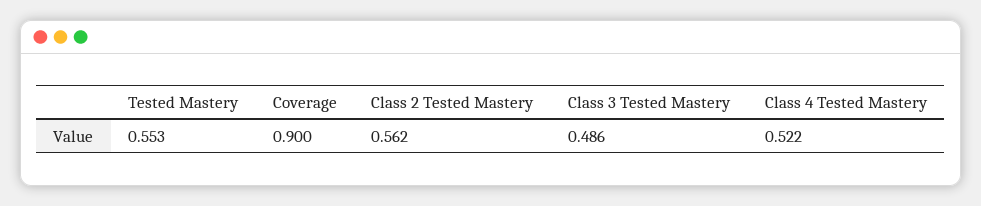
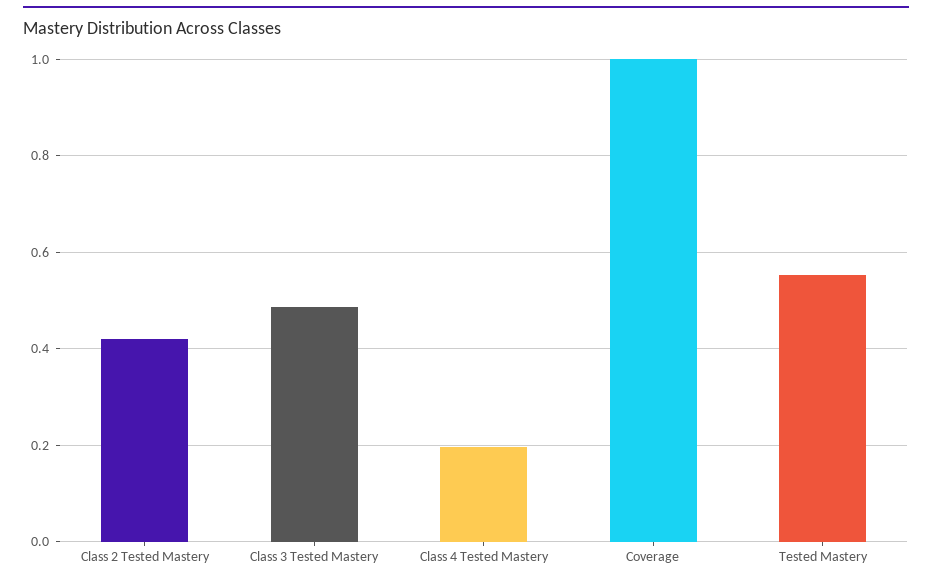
Coverage: 0.9 -> 1
Class 2 Tested Mastery: 0.562 -> 0.42
Class 4 Tested Mastery: 0.522 -> 0.2

